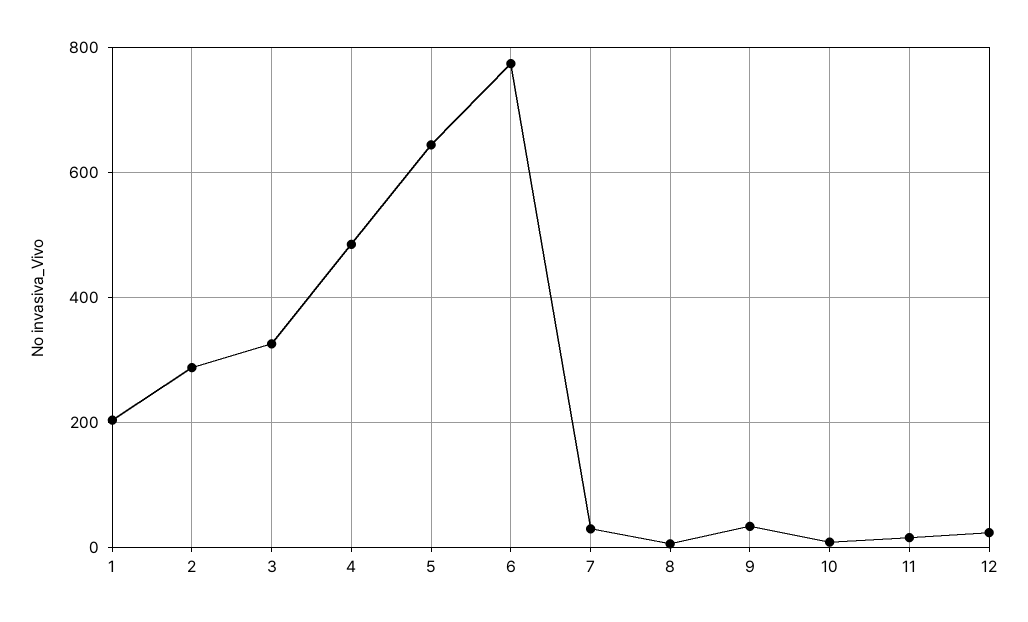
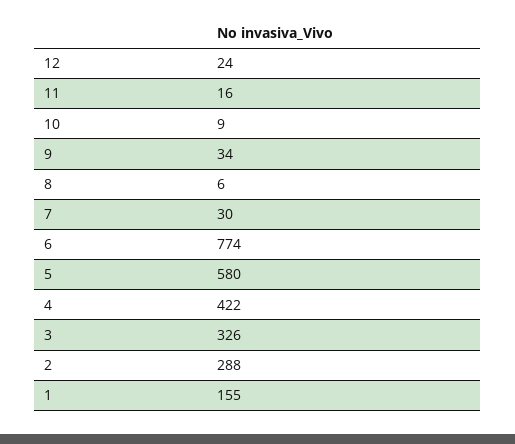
1: 200 -> 155
4: 480 -> 422
5: 640 -> 580

